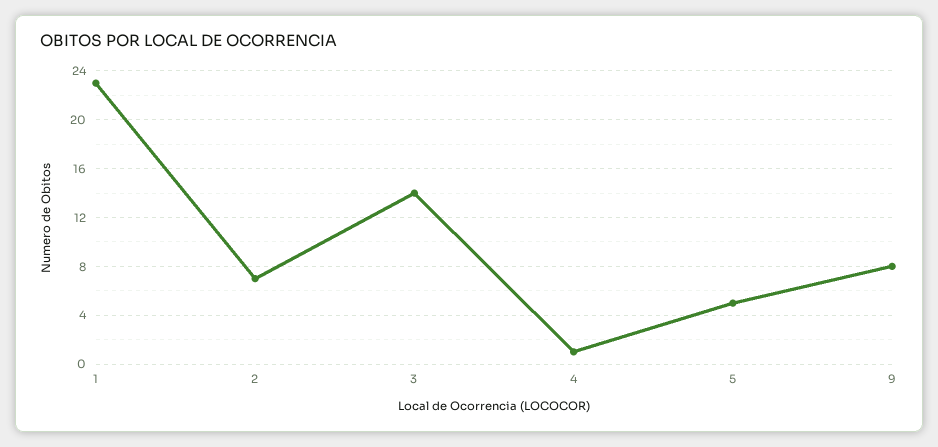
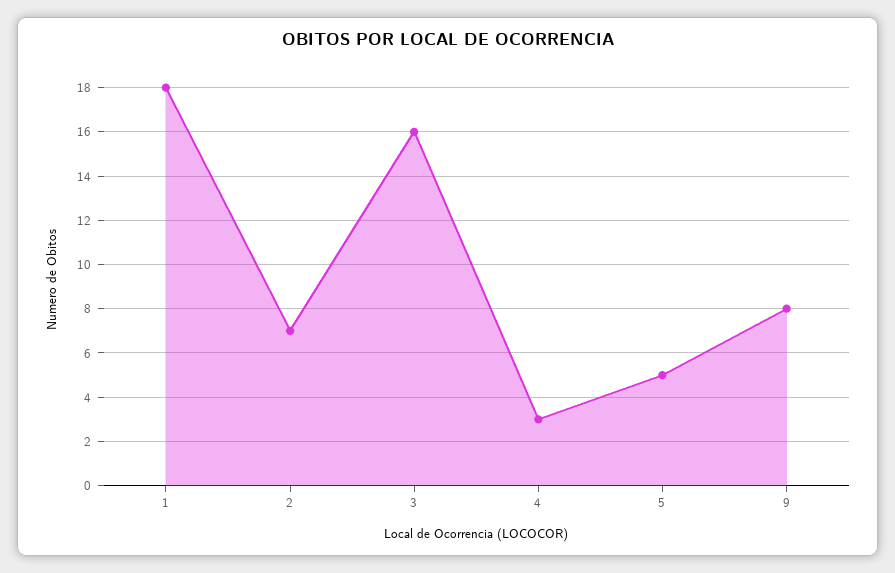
1: 23 -> 18
3: 14 -> 16
4: 1 -> 3

